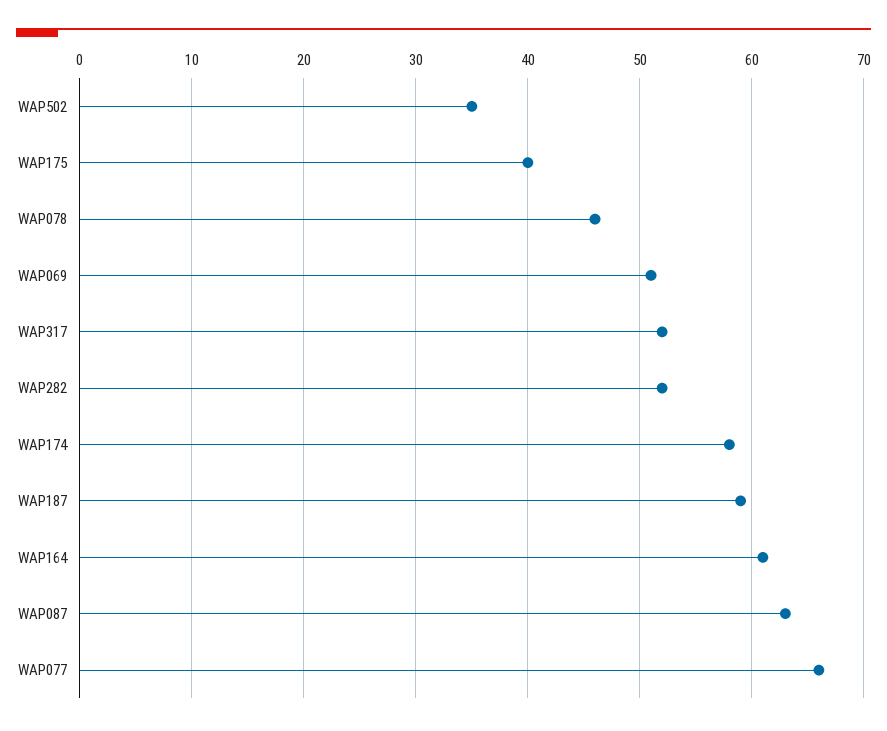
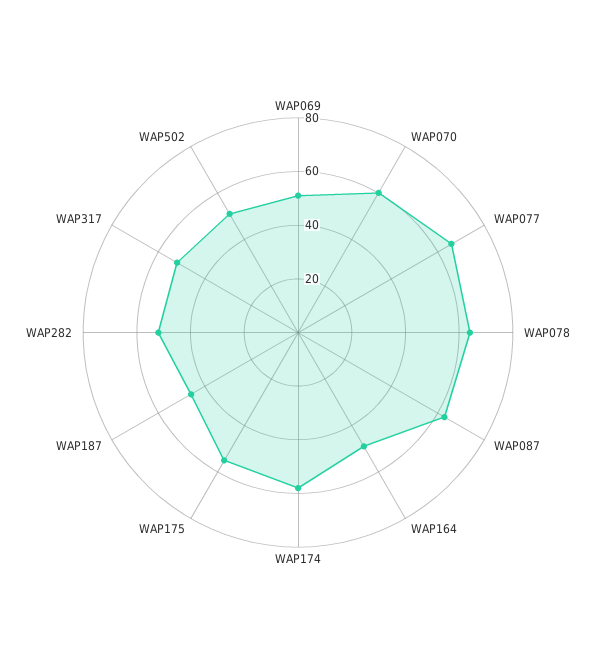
WAP502: 35 -> 50
WAP175: 40 -> 55
WAP078: 46 -> 65
WAP187: 59 -> 45
WAP164: 61 -> 50
WAP070: none -> 60

